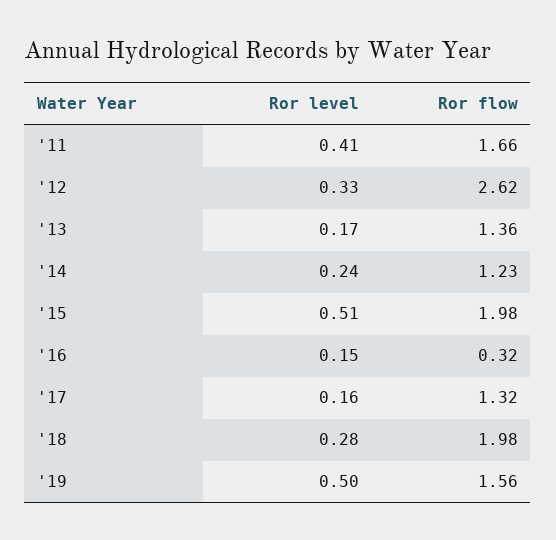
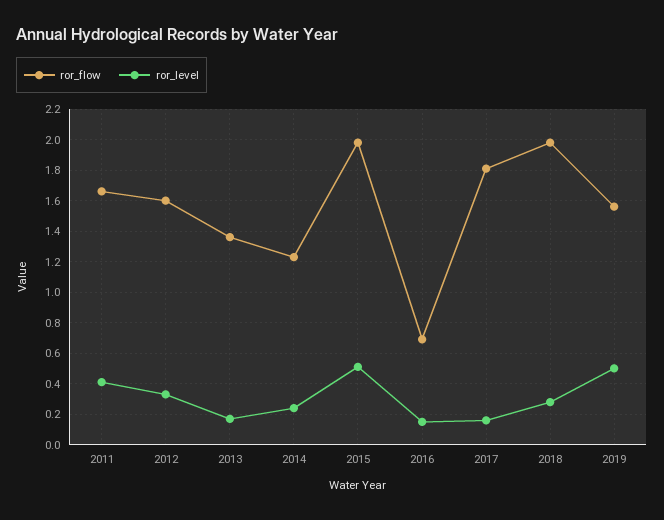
Ror flow, '12: 2.62 -> 1.6
Ror flow, '16: 0.32 -> 0.7
Ror flow, '17: 1.32 -> 1.8

